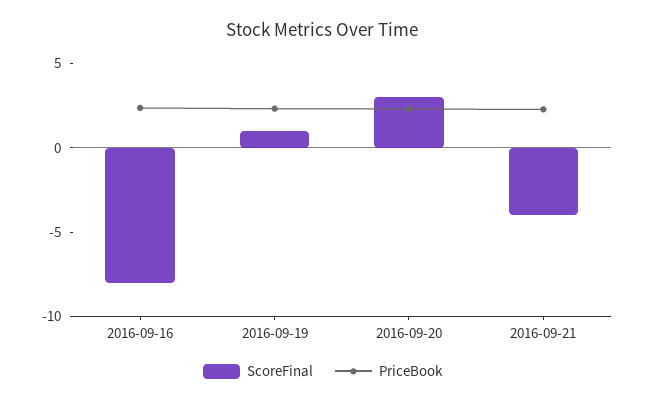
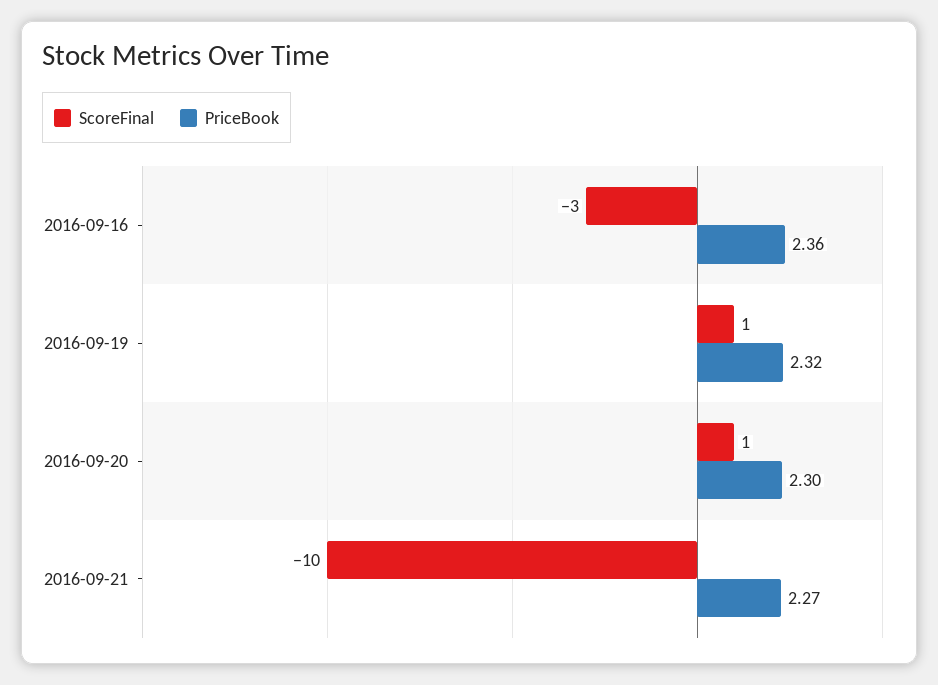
ScoreFinal, 2016-09-16: -8 -> -3
ScoreFinal, 2016-09-20: 3 -> 1
ScoreFinal, 2016-09-21: -4 -> -10

